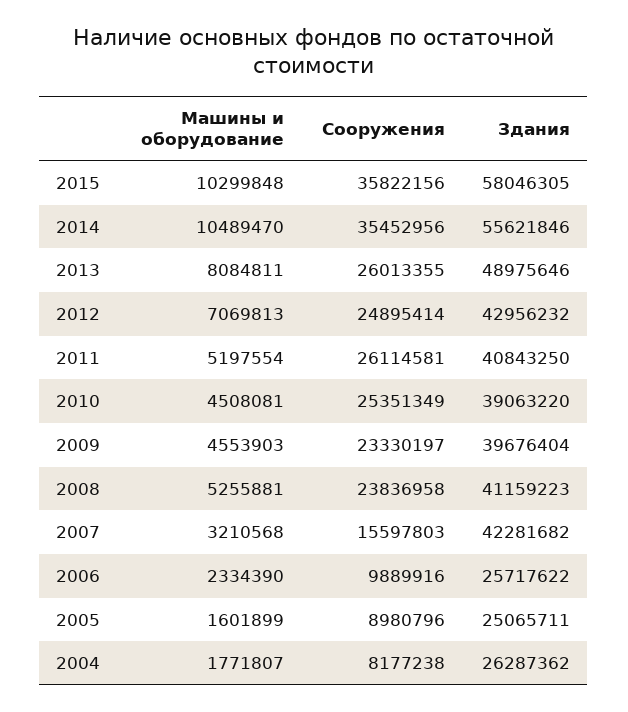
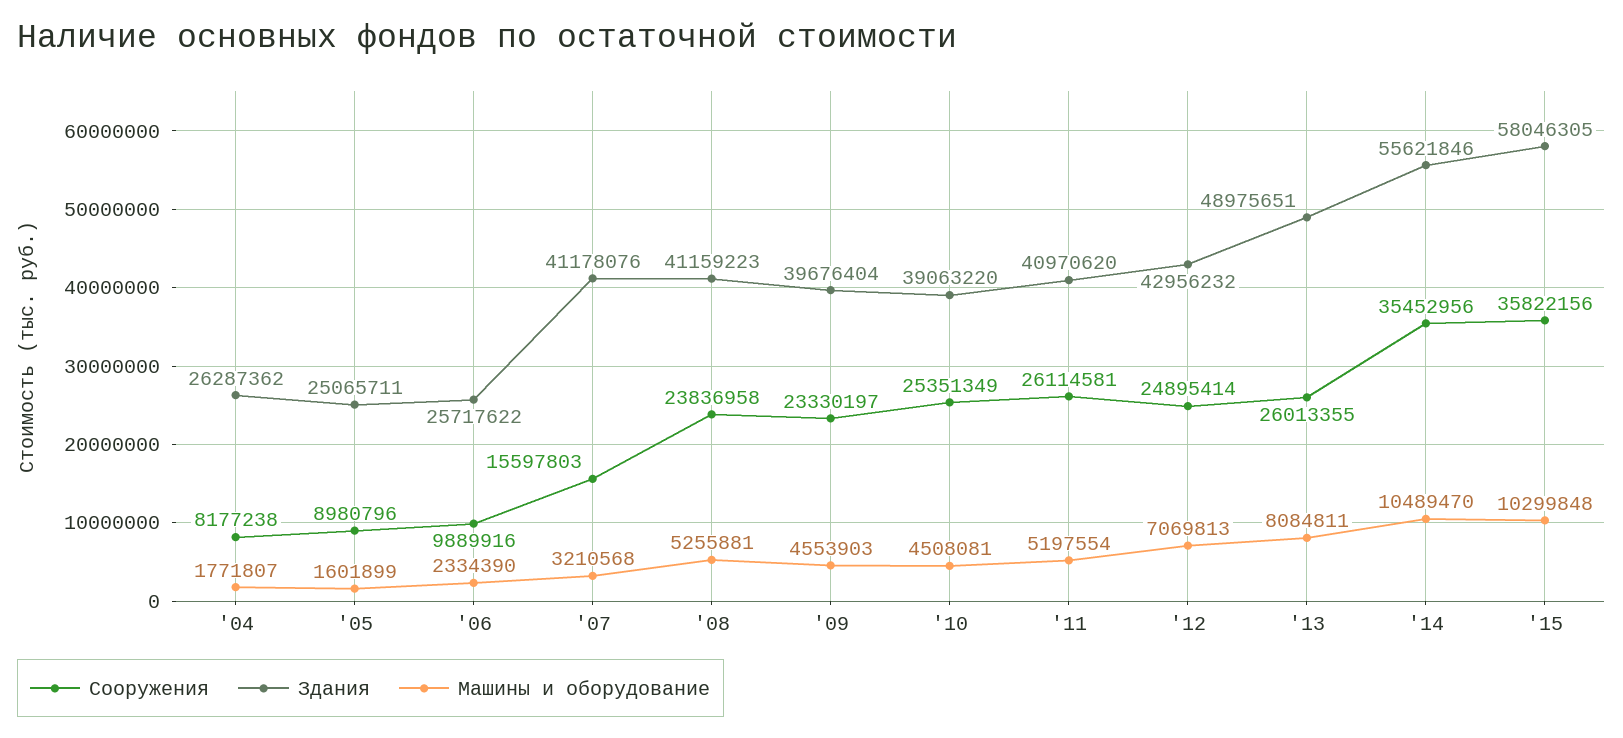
Здания, 2013: 48975646 -> 48975651
Здания, 2011: 40843250 -> 40970620
Здания, 2007: 42281682 -> 41178076

